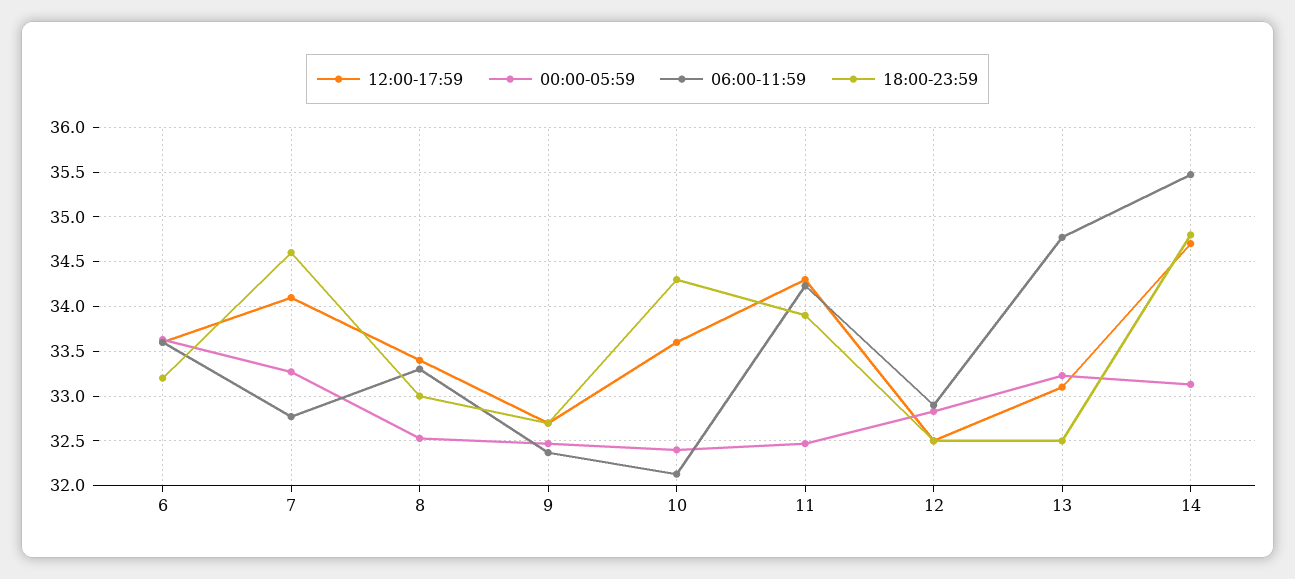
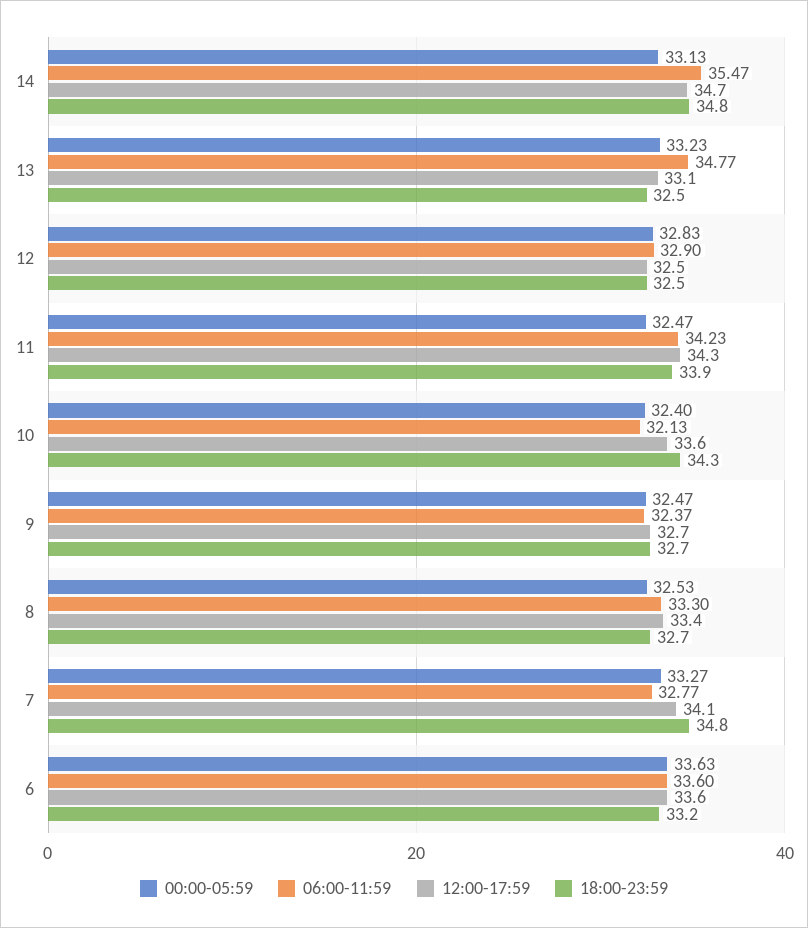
18:00-23:59, 7: 34.6 -> 34.8
18:00-23:59, 8: 33 -> 32.7

